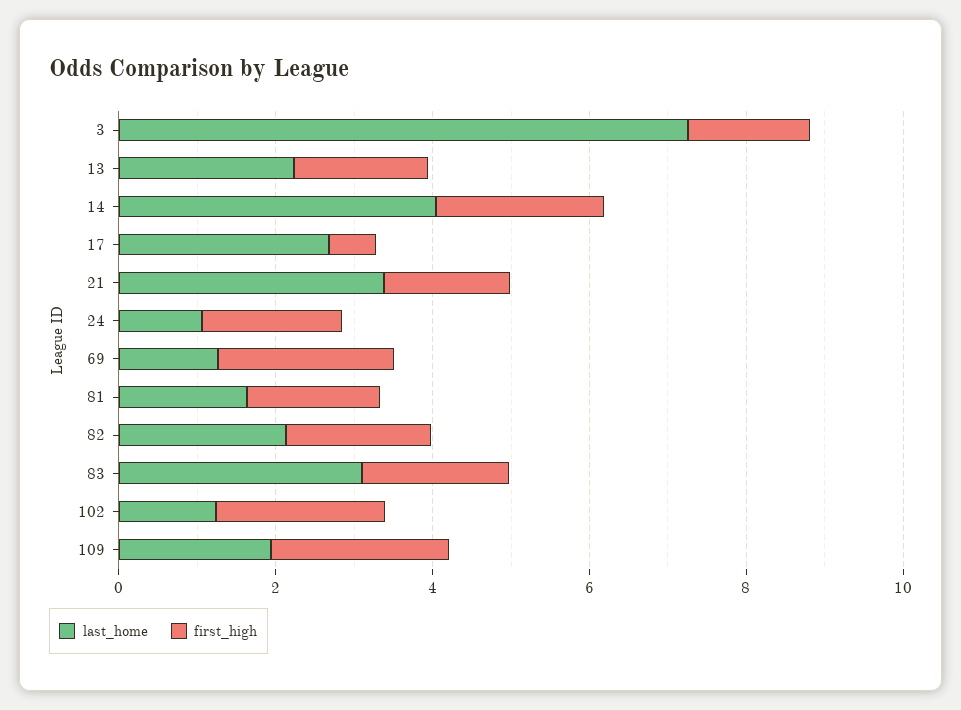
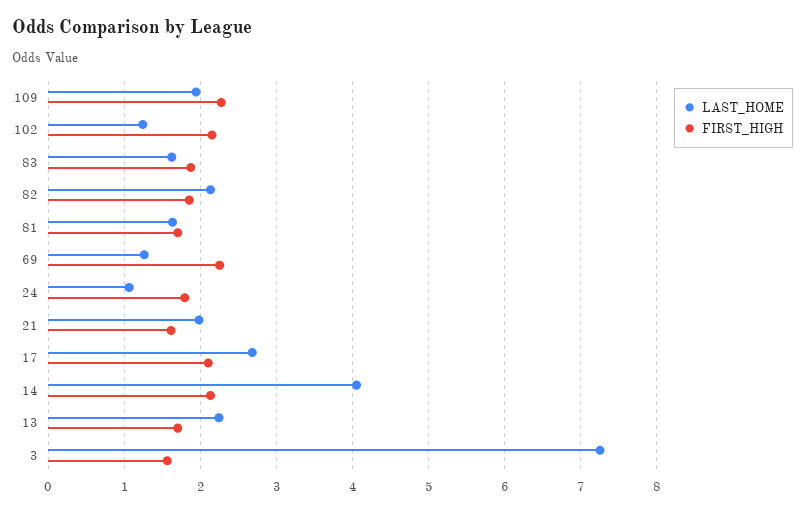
first_high, 17: 0.5 -> 2.1
last_home, 21: 3.5 -> 2
last_home, 83: 3 -> 1.6

